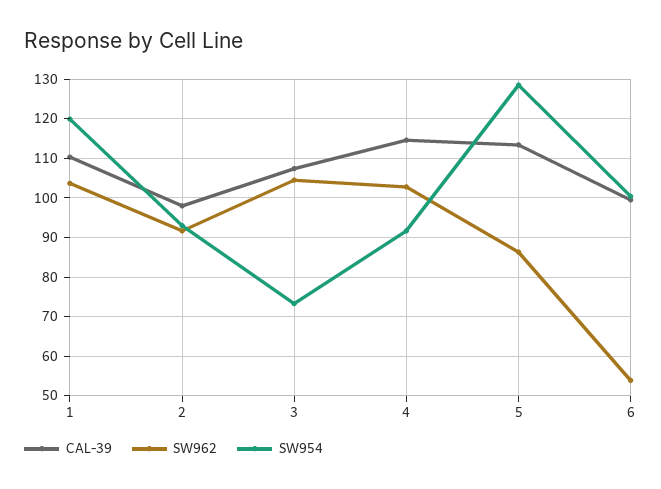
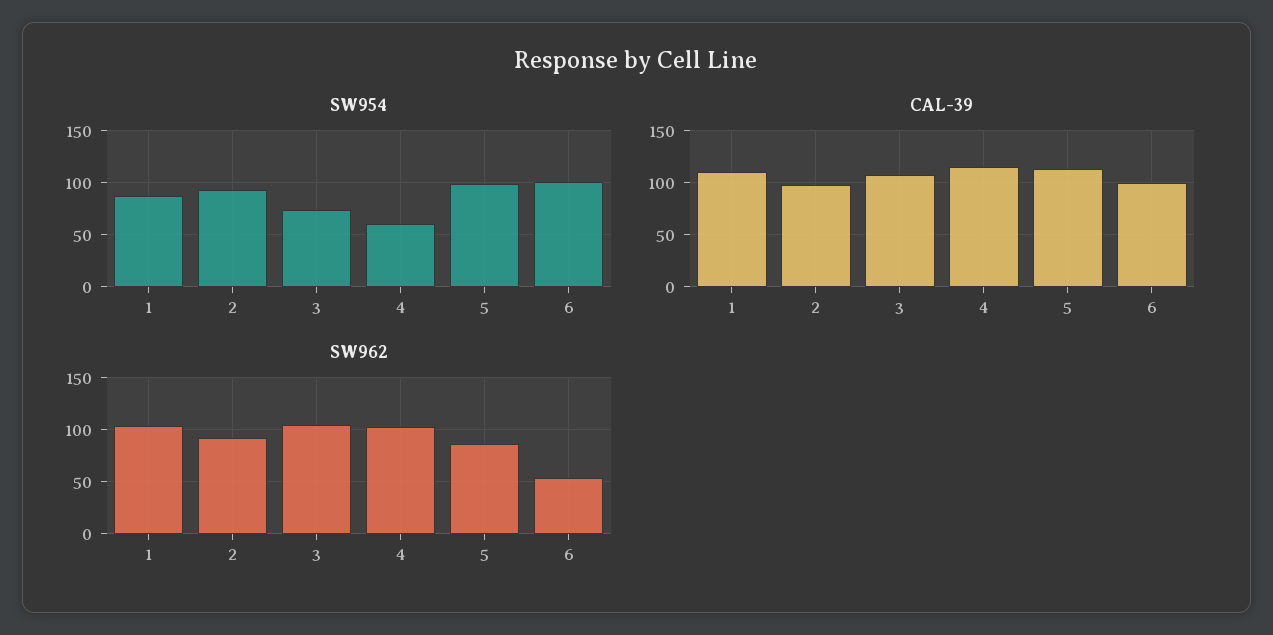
SW954, 1: 120 -> 90
SW954, 4: 92 -> 60
SW954, 5: 128 -> 100

